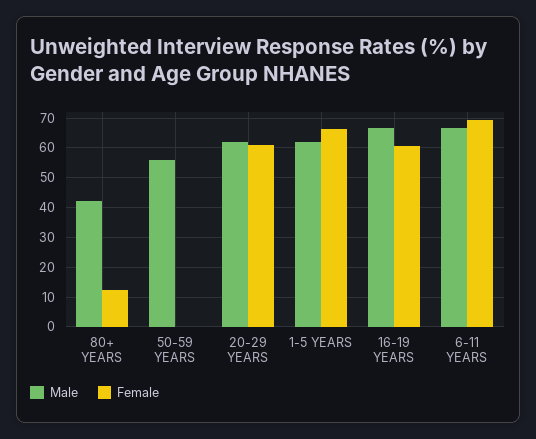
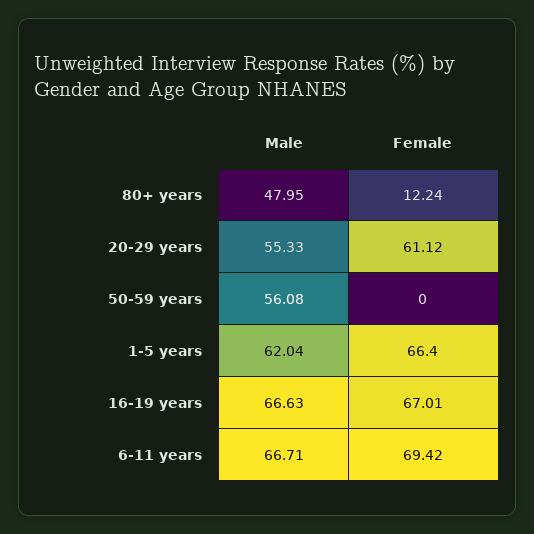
Male, 80+ YEARS: 42.5 -> 47.95
Male, 20-29 YEARS: 62.5 -> 55.33
Female, 16-19 YEARS: 60 -> 67.01

